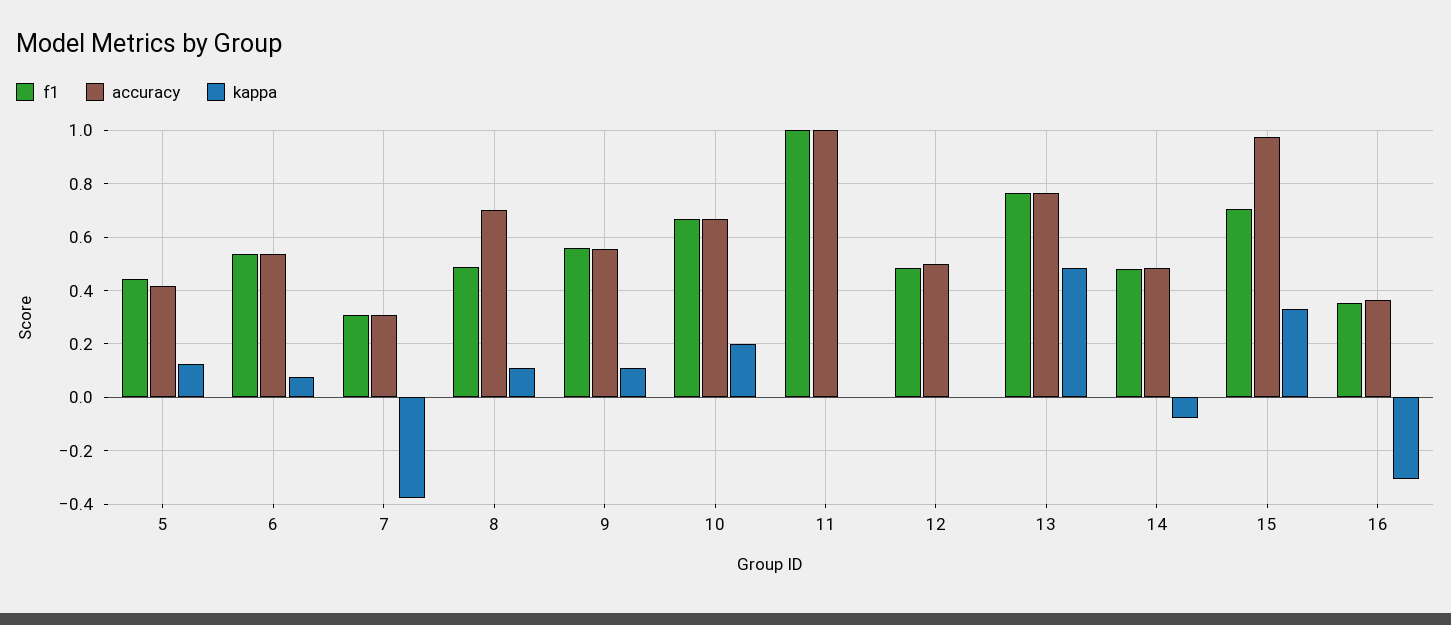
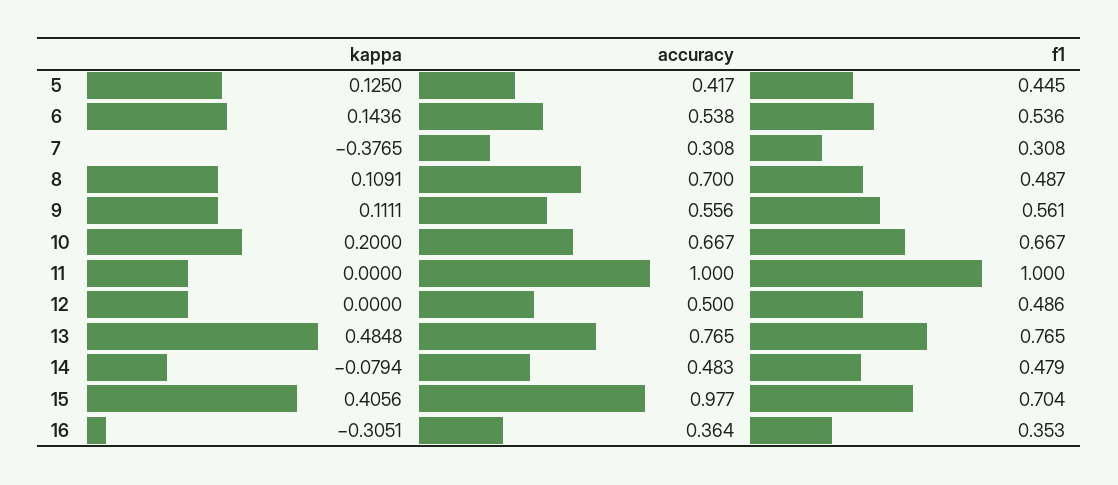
kappa, 6: 0.075 -> 0.1436
kappa, 15: 0.325 -> 0.4056

